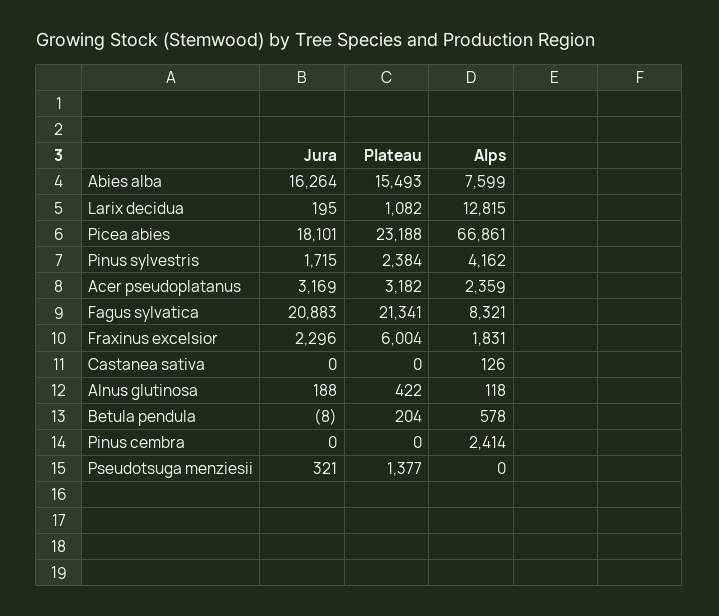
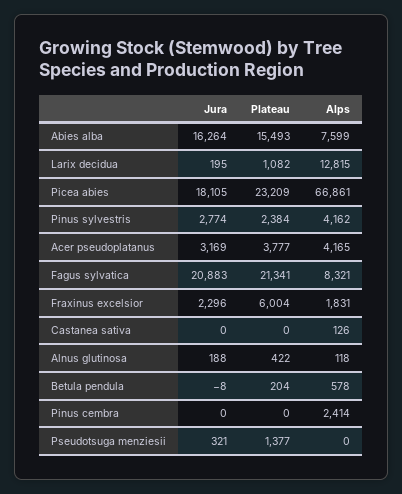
Jura, Picea abies: 18101 -> 18105
Plateau, Picea abies: 23188 -> 23209
Jura, Pinus sylvestris: 1715 -> 2774
Plateau, Acer pseudoplatanus: 3182 -> 3777
Alps, Acer pseudoplatanus: 2359 -> 4165

